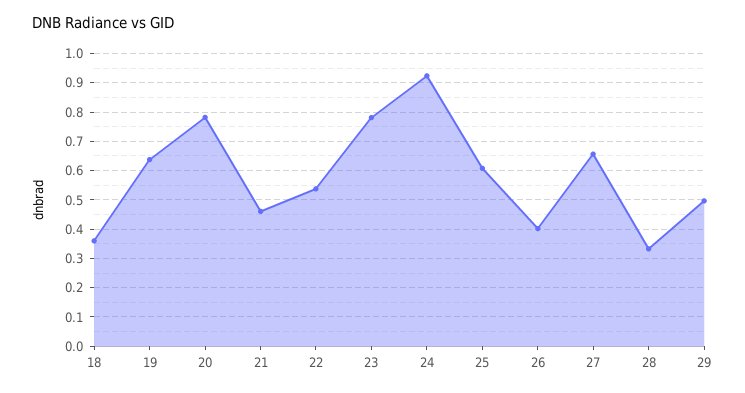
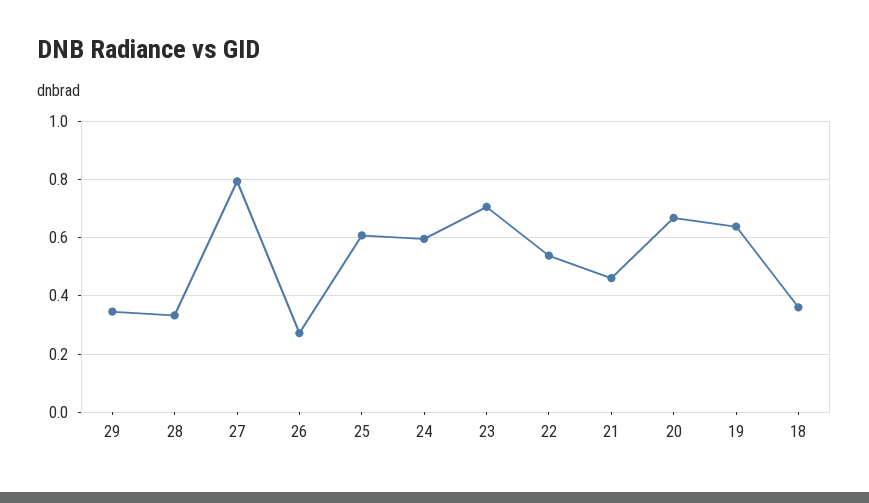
20: 0.775 -> 0.675
23: 0.775 -> 0.7
24: 0.925 -> 0.6
26: 0.4 -> 0.275
27: 0.65 -> 0.8
29: 0.5 -> 0.35

